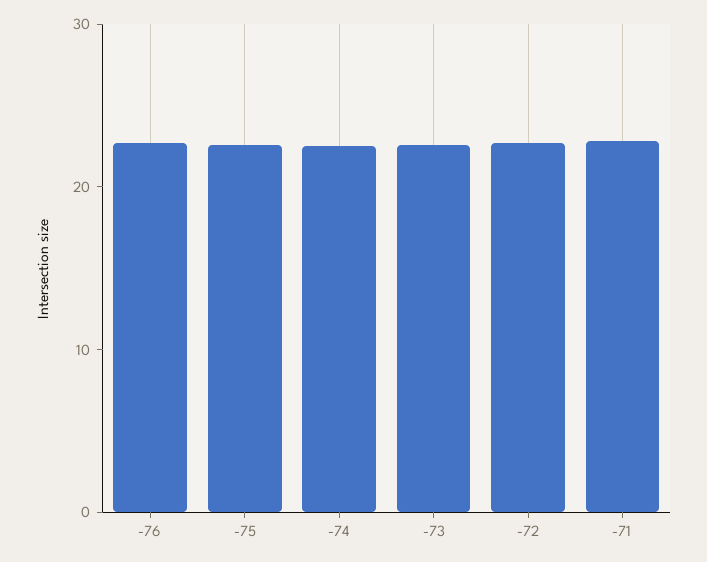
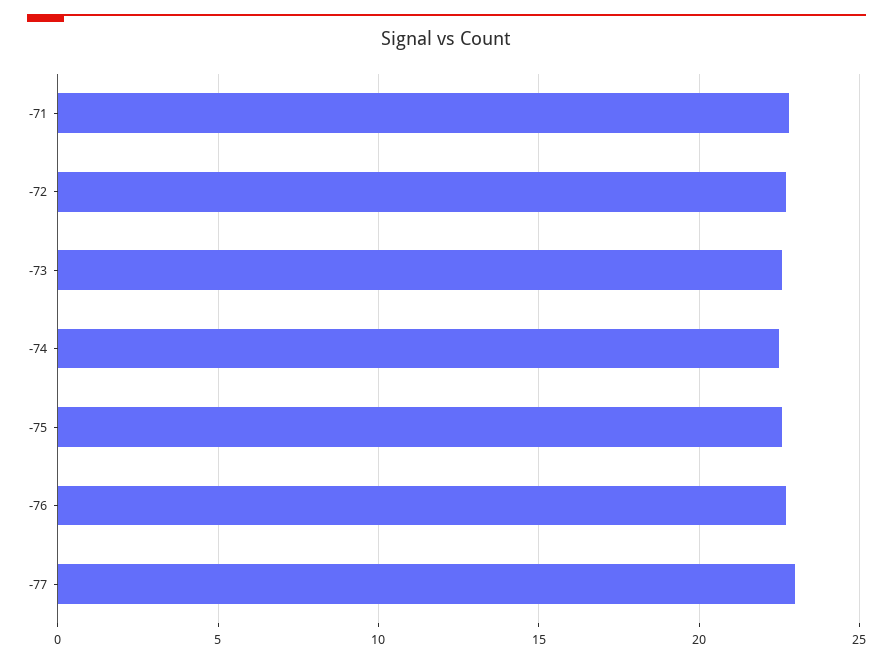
-77: none -> 23

